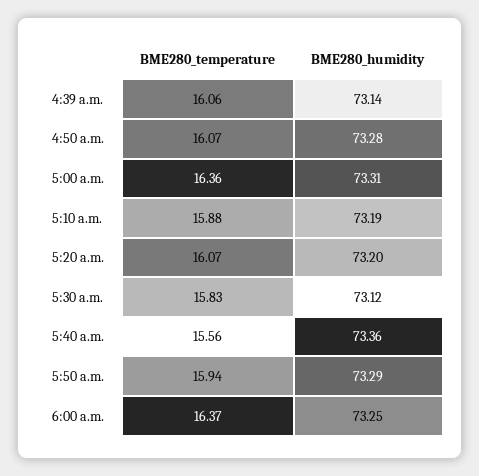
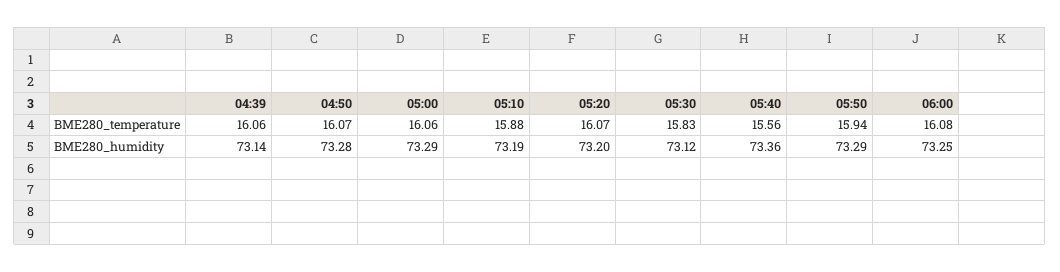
BME280_temperature, 5:00 a.m.: 16.36 -> 16.06
BME280_humidity, 5:00 a.m.: 73.31 -> 73.29
BME280_temperature, 6:00 a.m.: 16.37 -> 16.08

